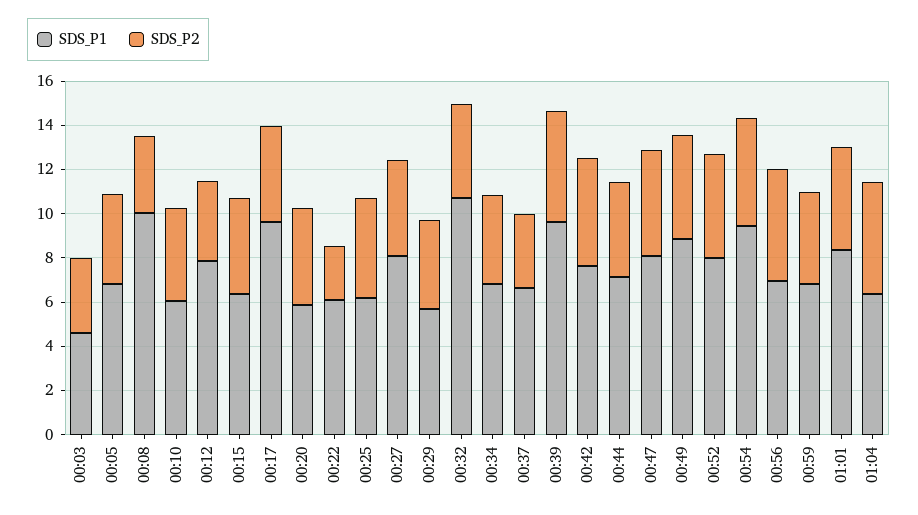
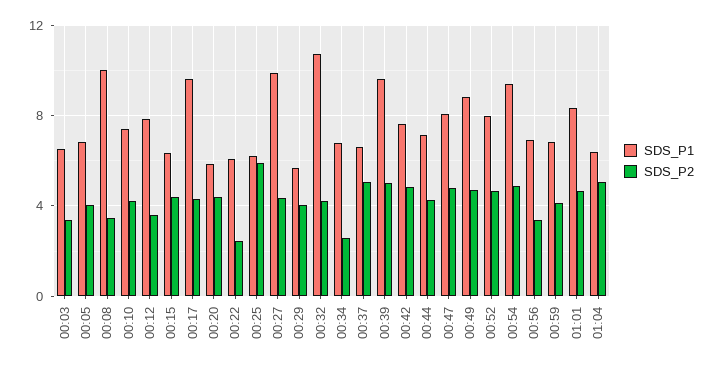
SDS_P1, 00:03: 4.5 -> 6.5
SDS_P1, 00:10: 6 -> 7.5
SDS_P2, 00:25: 4.5 -> 6
SDS_P1, 00:27: 8 -> 10
SDS_P2, 00:34: 4 -> 2.5
SDS_P2, 00:37: 3.5 -> 5
SDS_P2, 00:56: 5 -> 3.5

